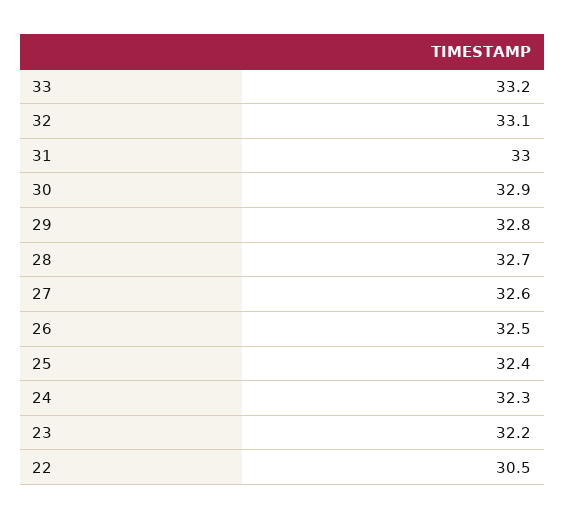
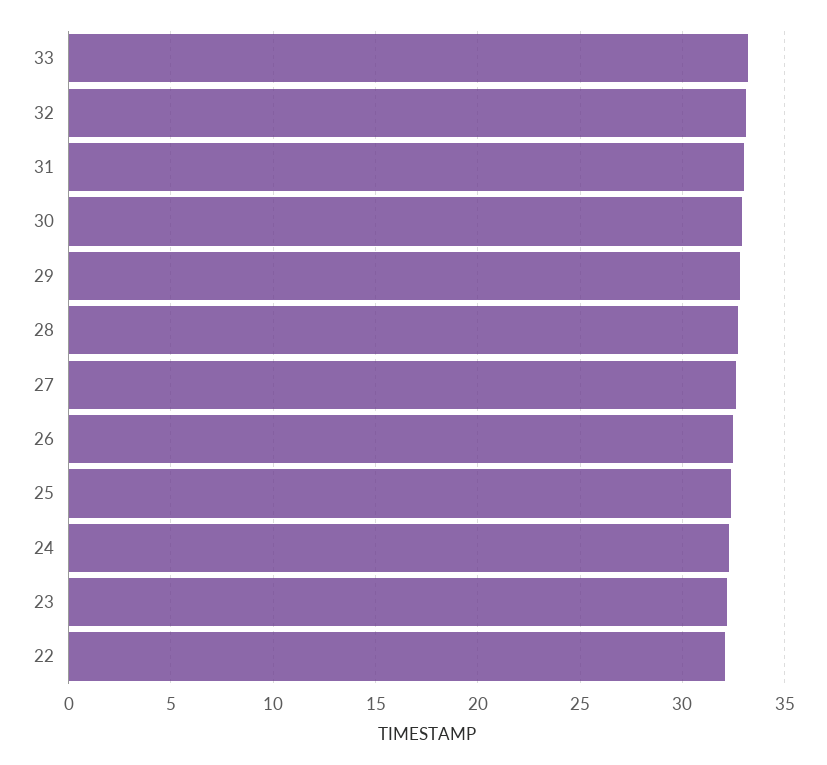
22: 30.5 -> 32

